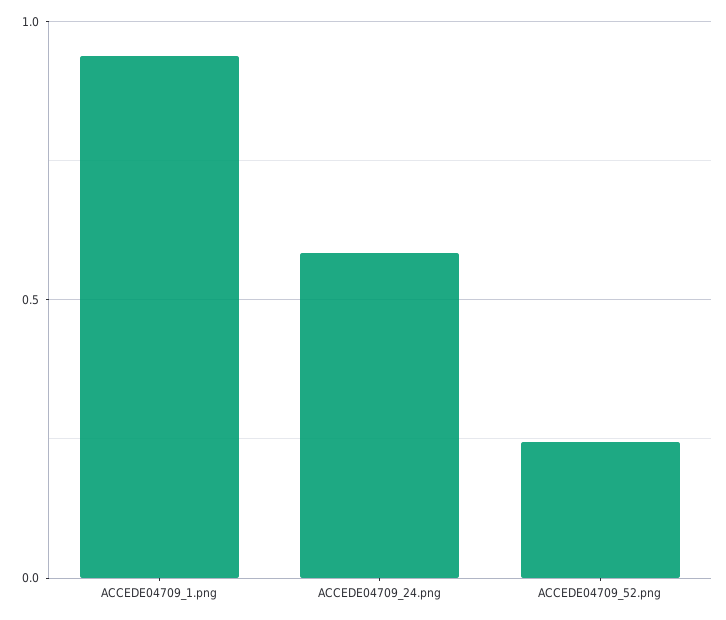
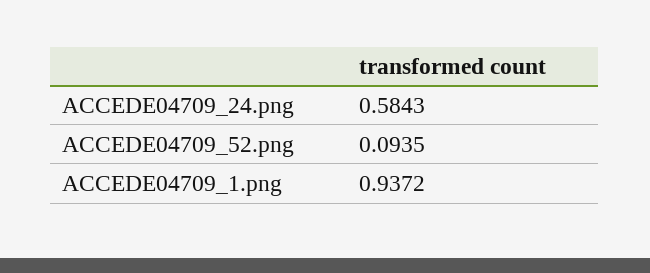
ACCEDE04709_52.png: 0.25 -> 0.0935

